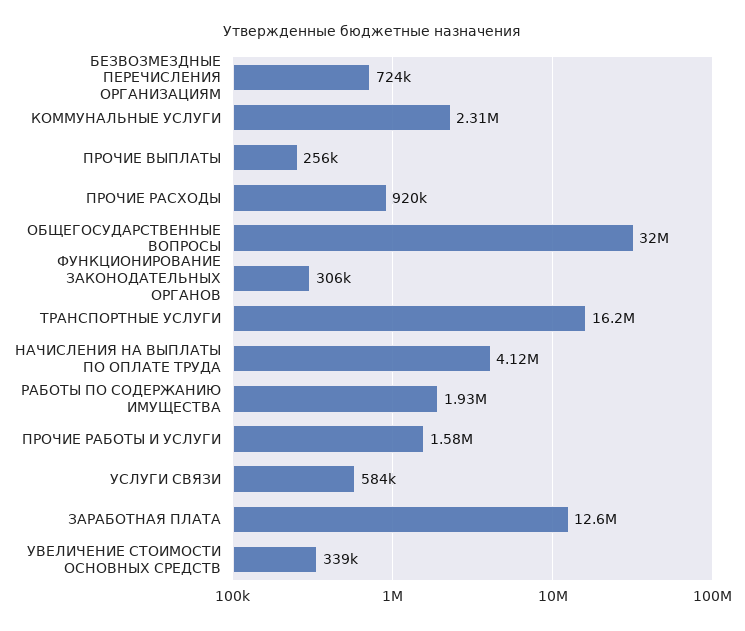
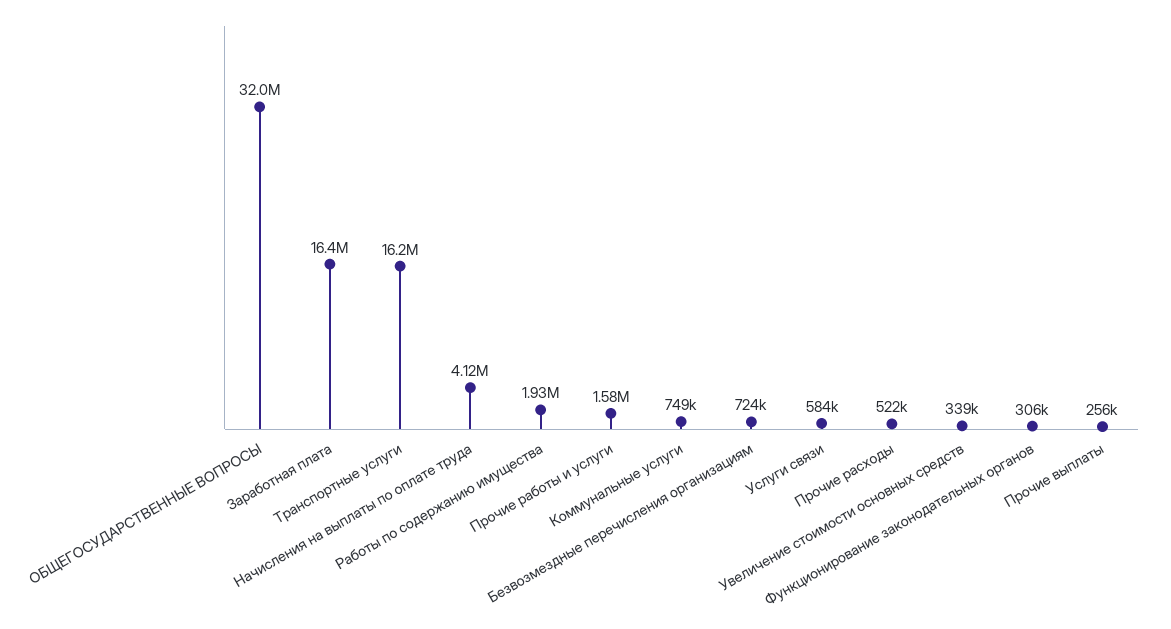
КОММУНАЛЬНЫЕ УСЛУГИ: 2310000 -> 749000
ПРОЧИЕ РАСХОДЫ: 920000 -> 522000
ЗАРАБОТНАЯ ПЛАТА: 12600000 -> 16400000

